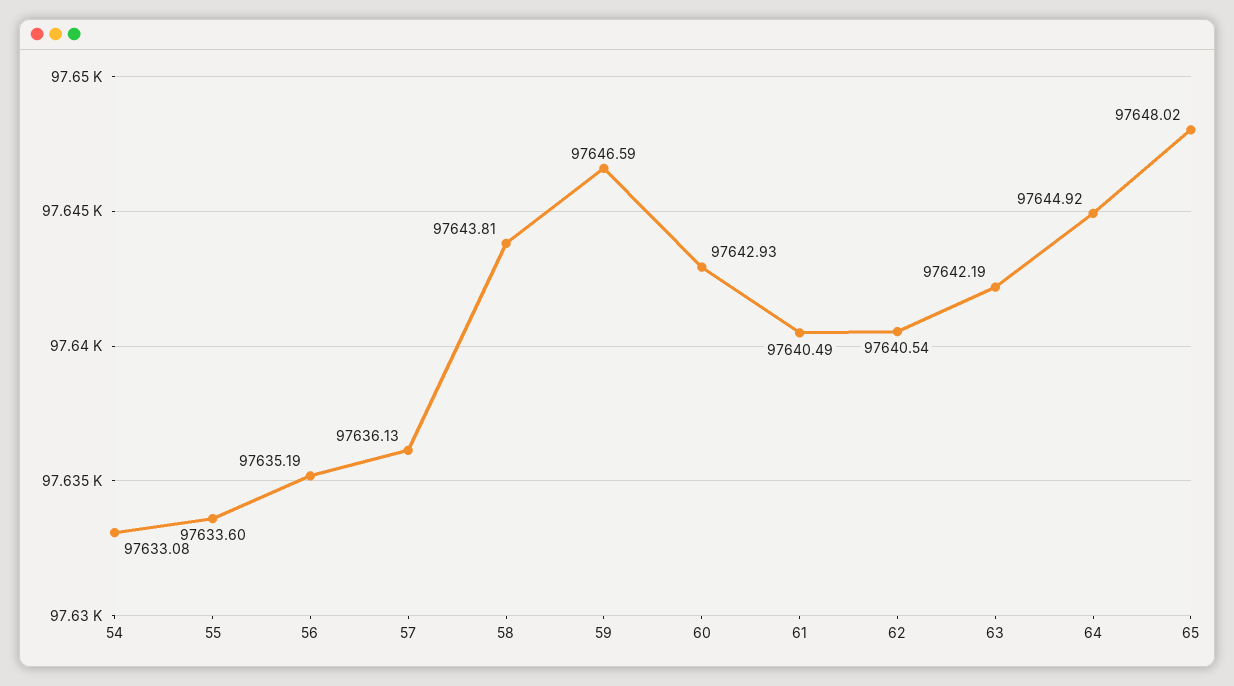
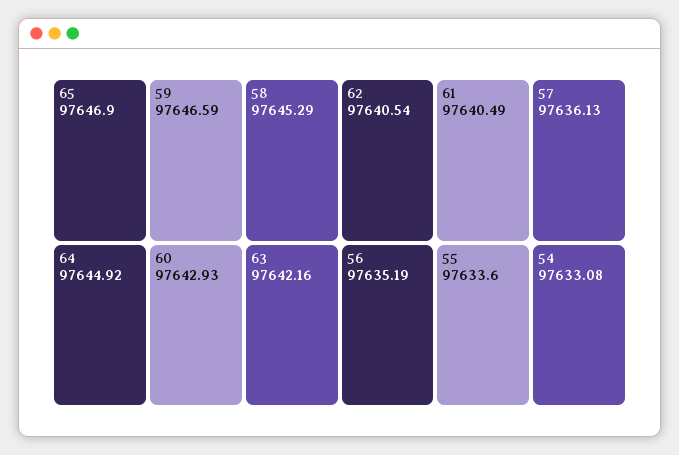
58: 97643.81 -> 97645.29
63: 97642.19 -> 97642.16
65: 97648.02 -> 97646.9

